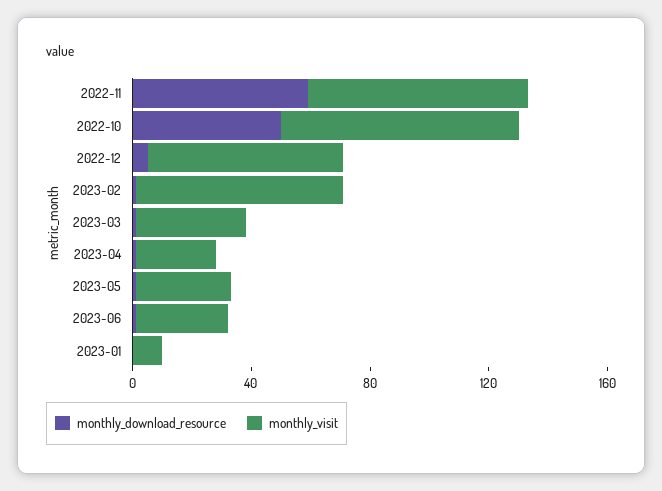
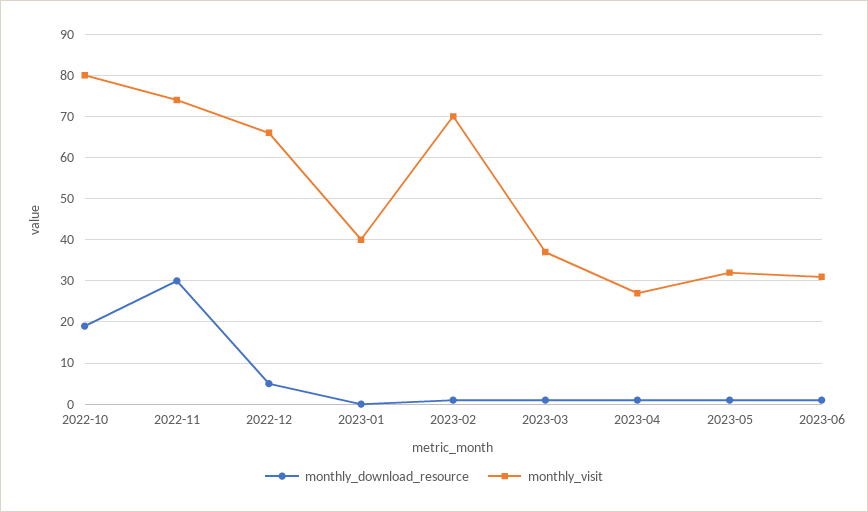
monthly_download_resource, 2022-11: 60 -> 30
monthly_download_resource, 2022-10: 50 -> 20
monthly_visit, 2023-01: 10 -> 40

